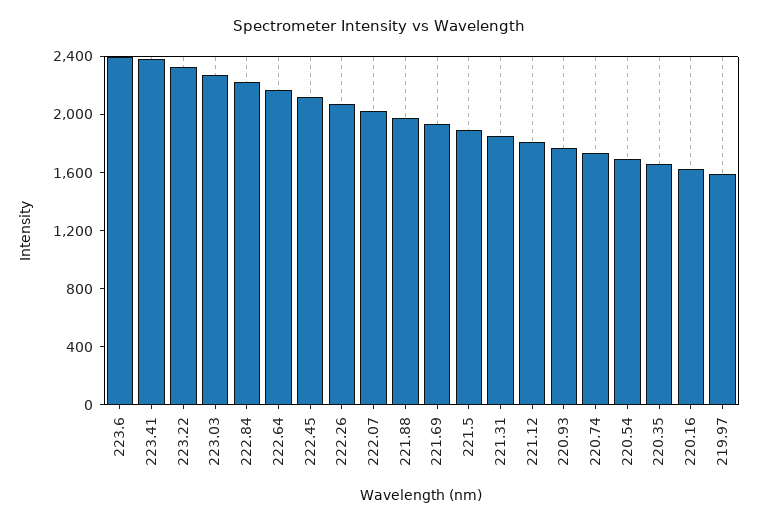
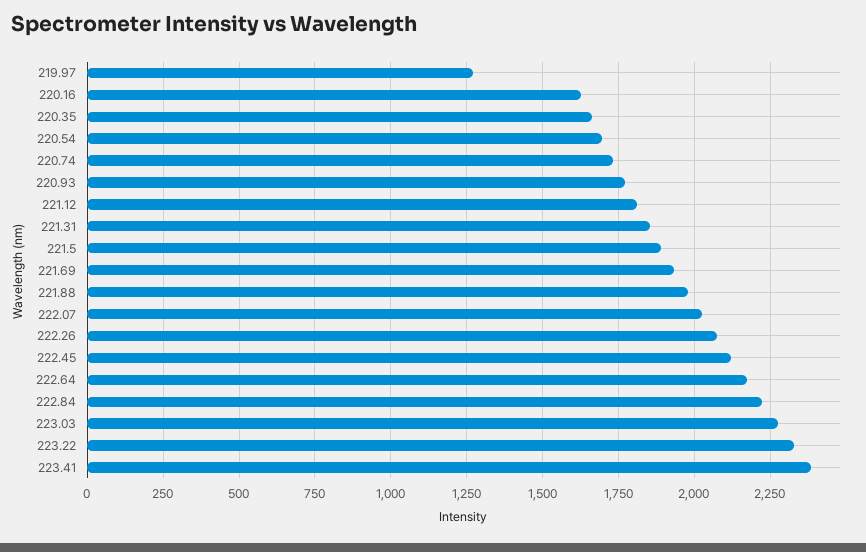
223.6: 2400 -> none
219.97: 1600 -> 1275

